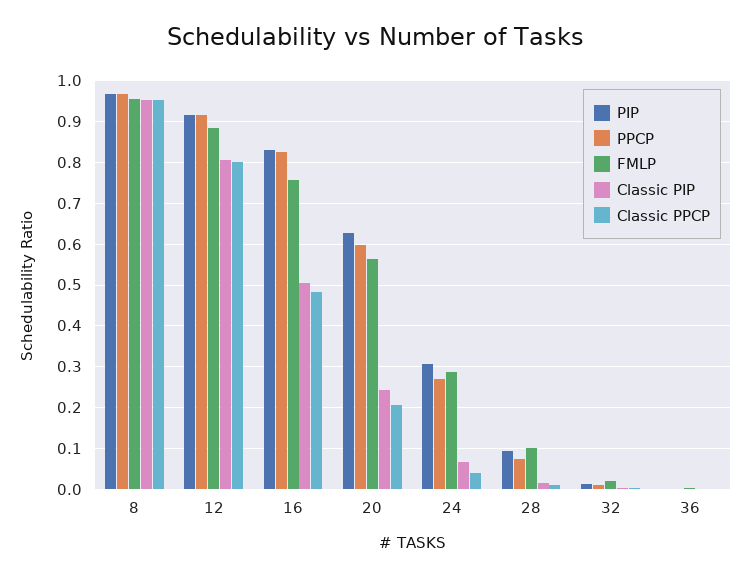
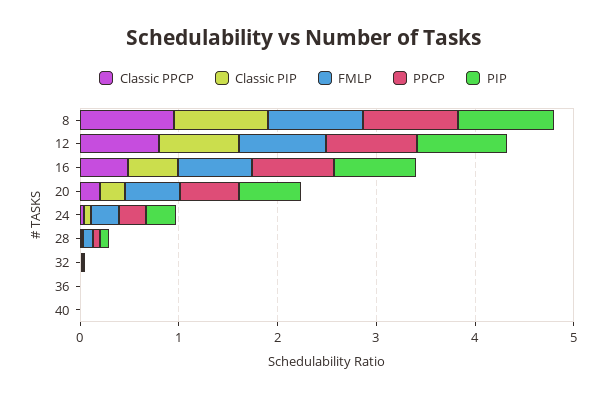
Classic PPCP, 40: none -> 0
Classic PIP, 40: none -> 0
FMLP, 40: none -> 0
PPCP, 40: none -> 0
PIP, 40: none -> 0

